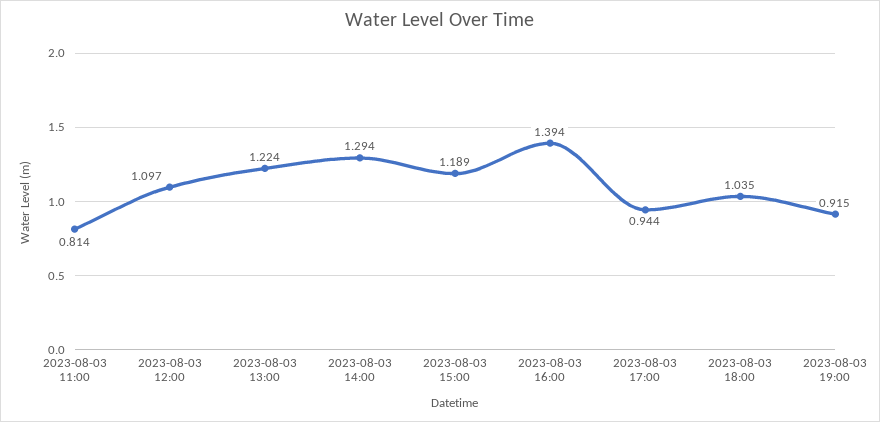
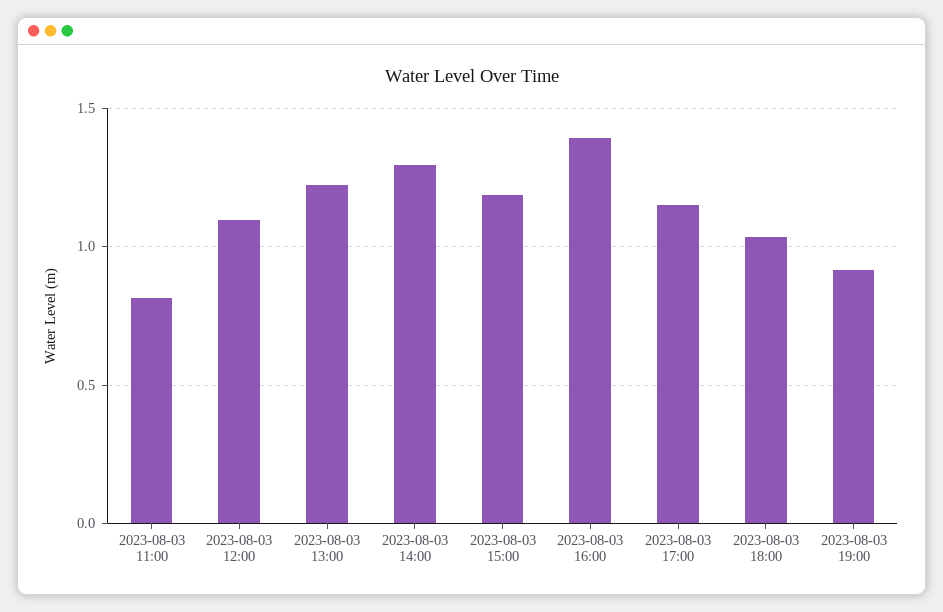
2023-08-03 17:00: 0.944 -> 1.15

